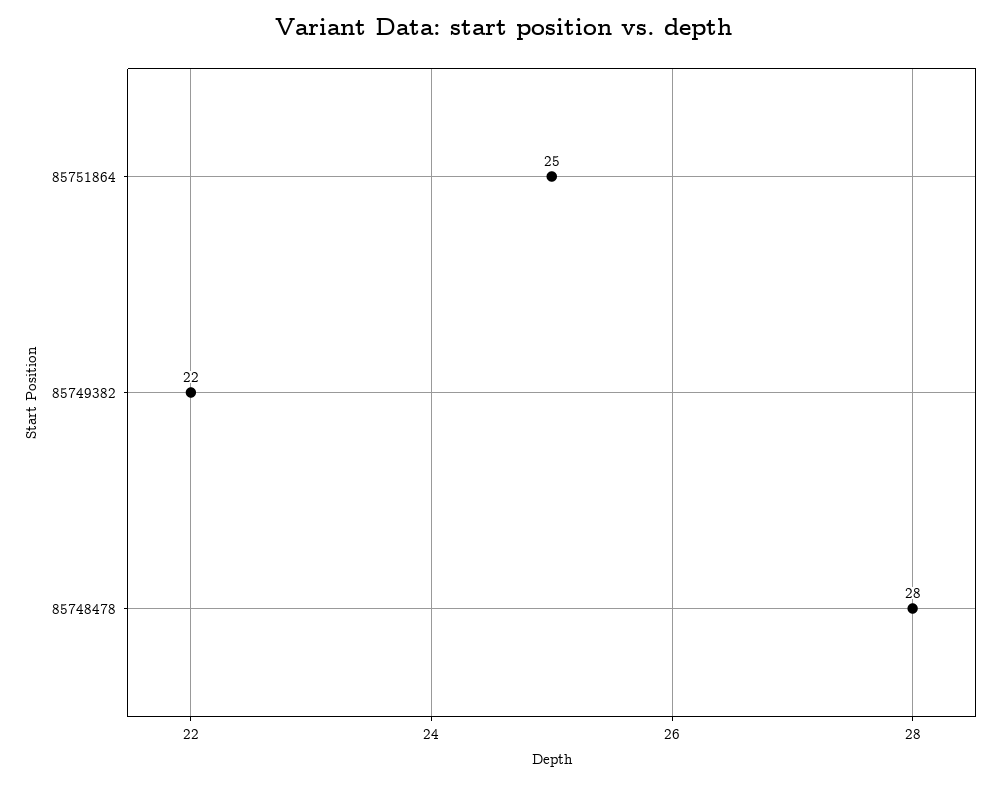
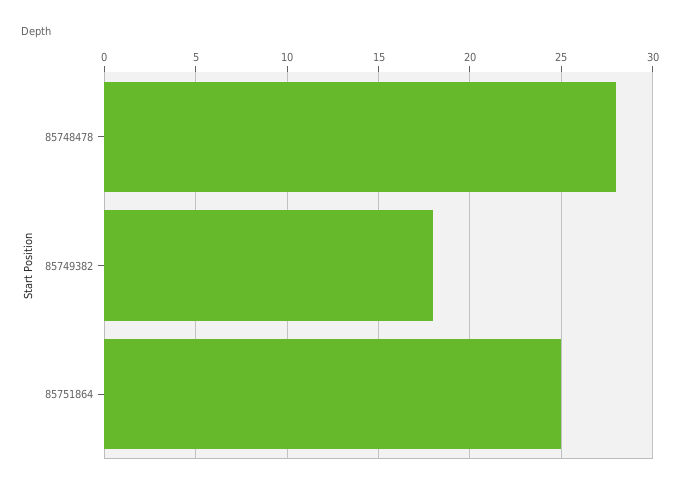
85749382: 22 -> 18

